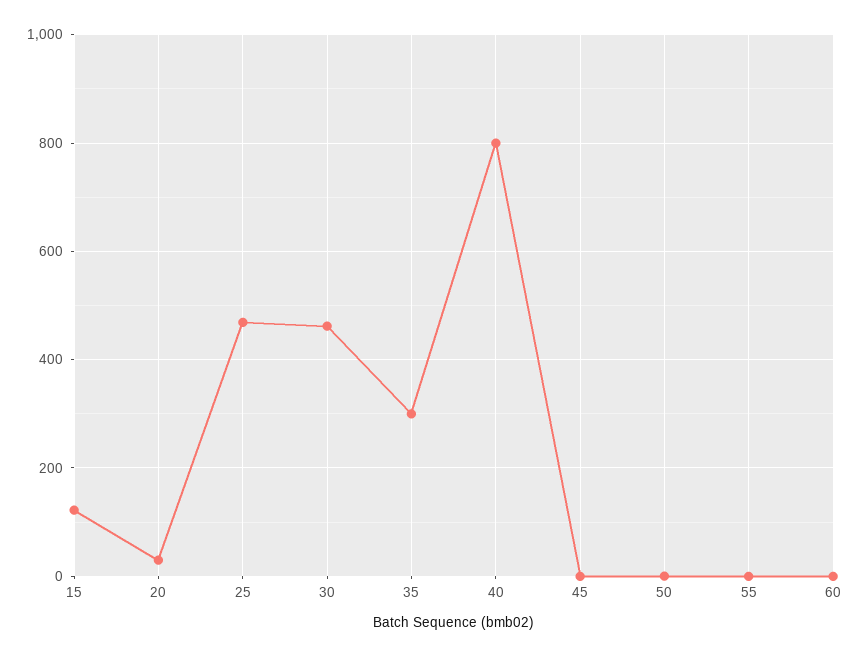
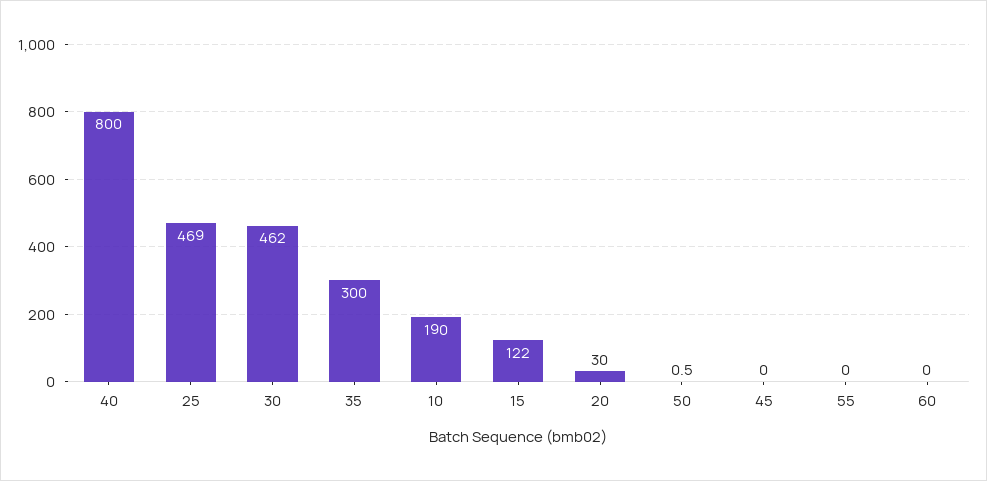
10: none -> 190

